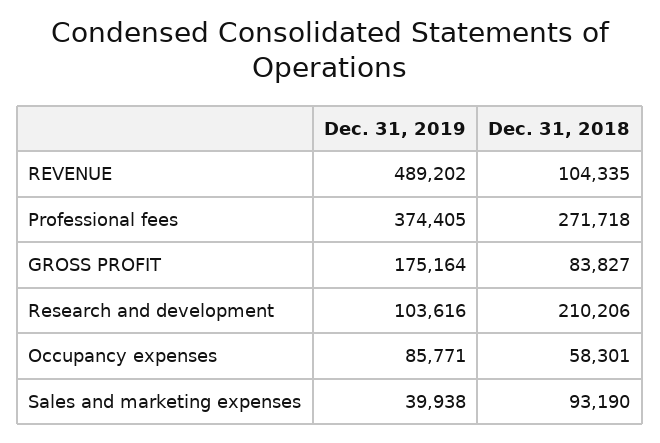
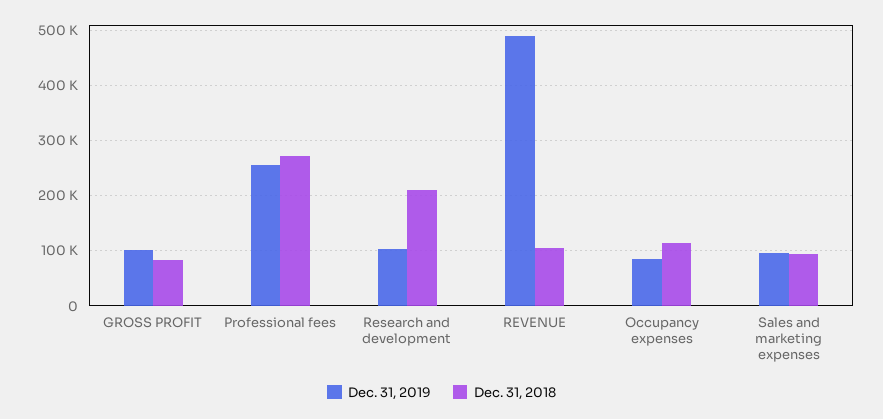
Dec. 31, 2019, Professional fees: 374405 -> 260000
Dec. 31, 2019, GROSS PROFIT: 175164 -> 100000
Dec. 31, 2018, Occupancy expenses: 58301 -> 120000
Dec. 31, 2019, Sales and marketing expenses: 39938 -> 100000

